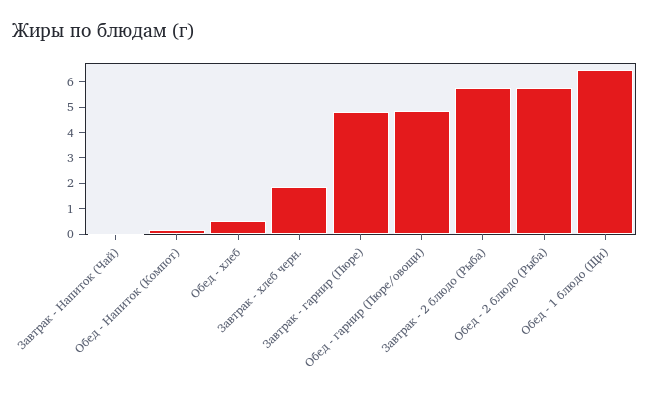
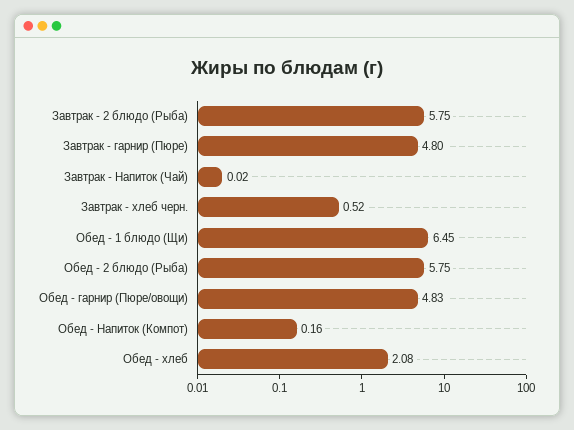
Обед - хлеб: 0.5 -> 2.08
Завтрак - хлеб черн.: 2 -> 0.52

